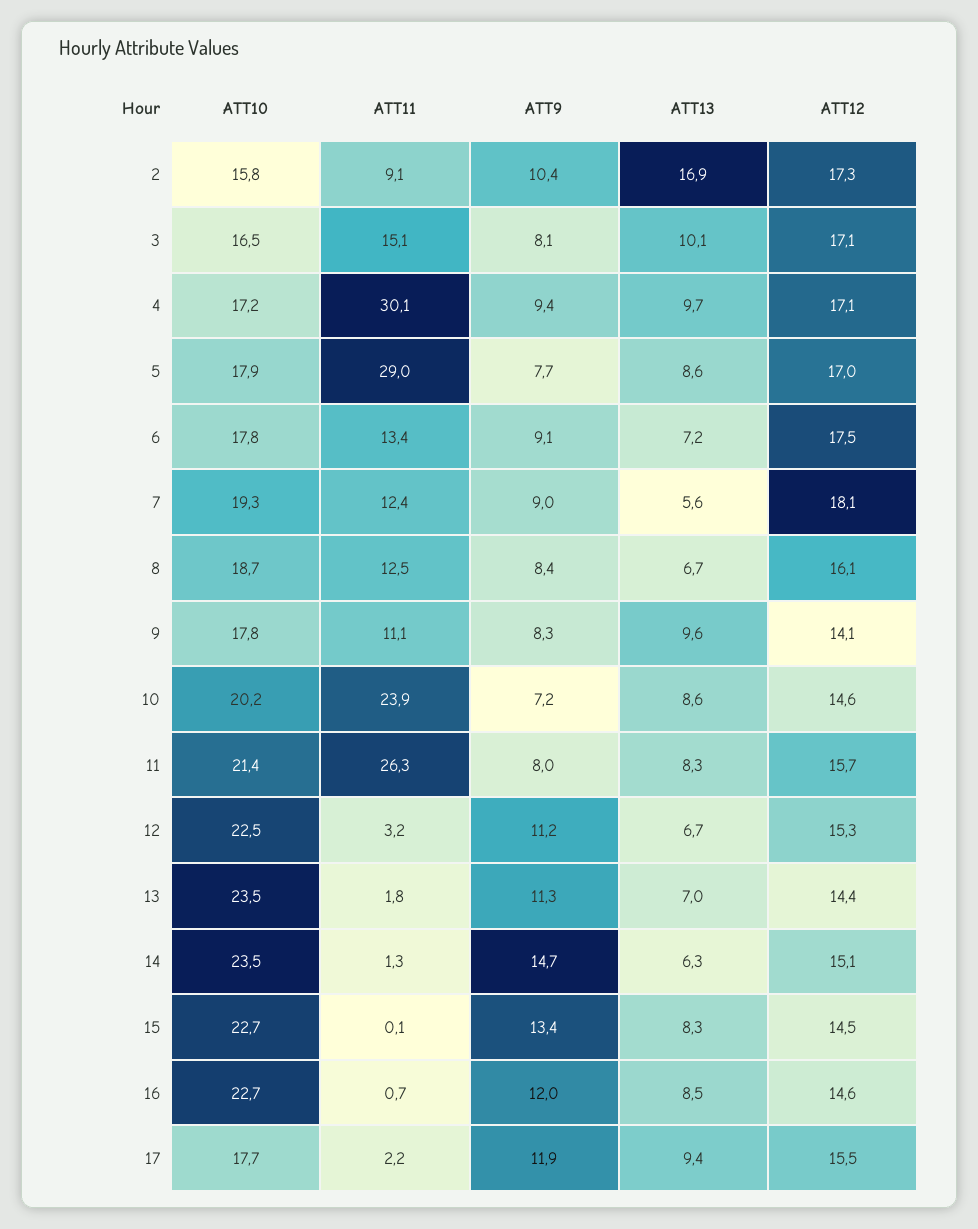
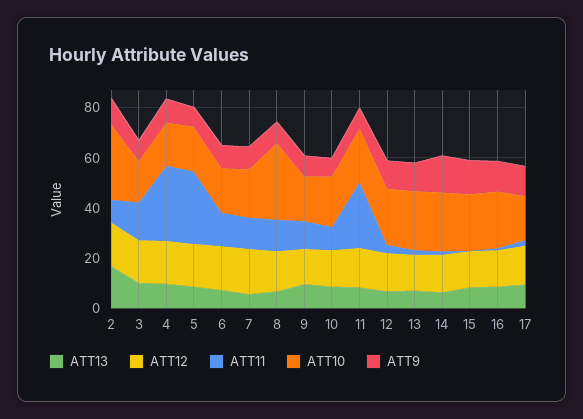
ATT10, 2: 15.8 -> 30
ATT10, 8: 18.7 -> 30
ATT11, 10: 23.9 -> 10

